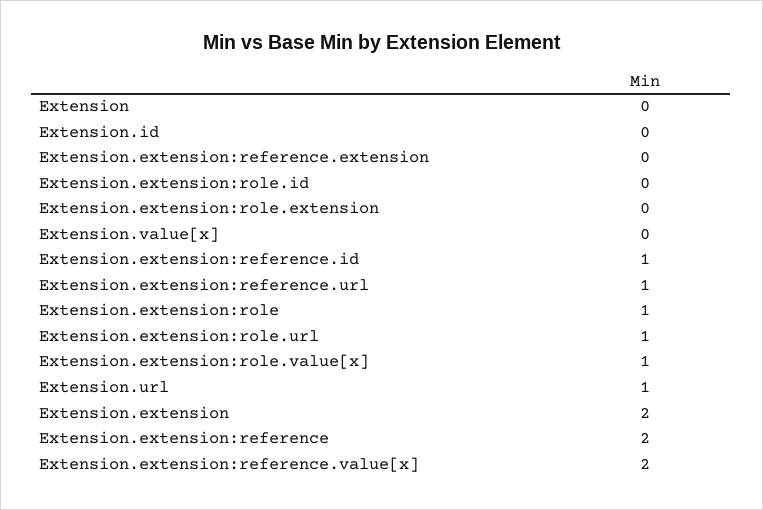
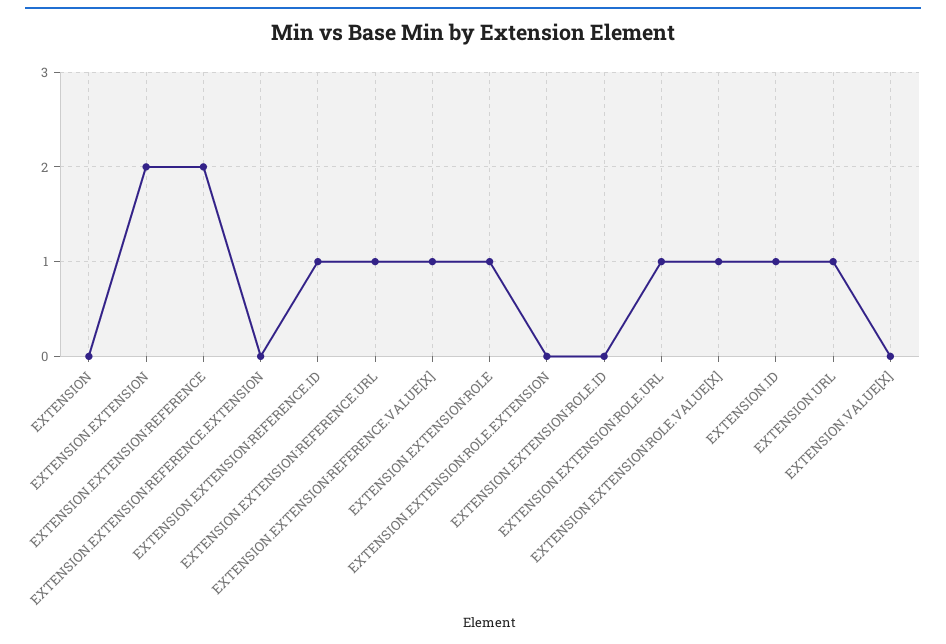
Extension.id: 0 -> 1
Extension.extension:reference.value[x]: 2 -> 1

